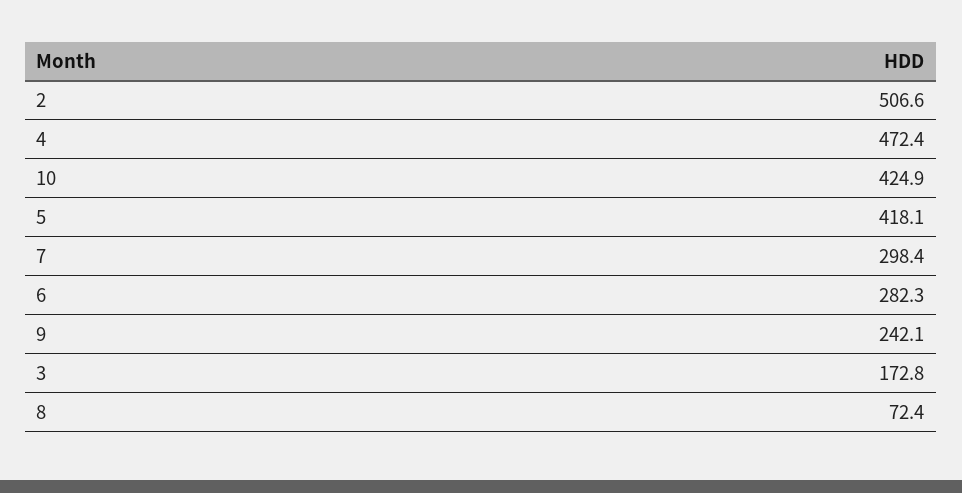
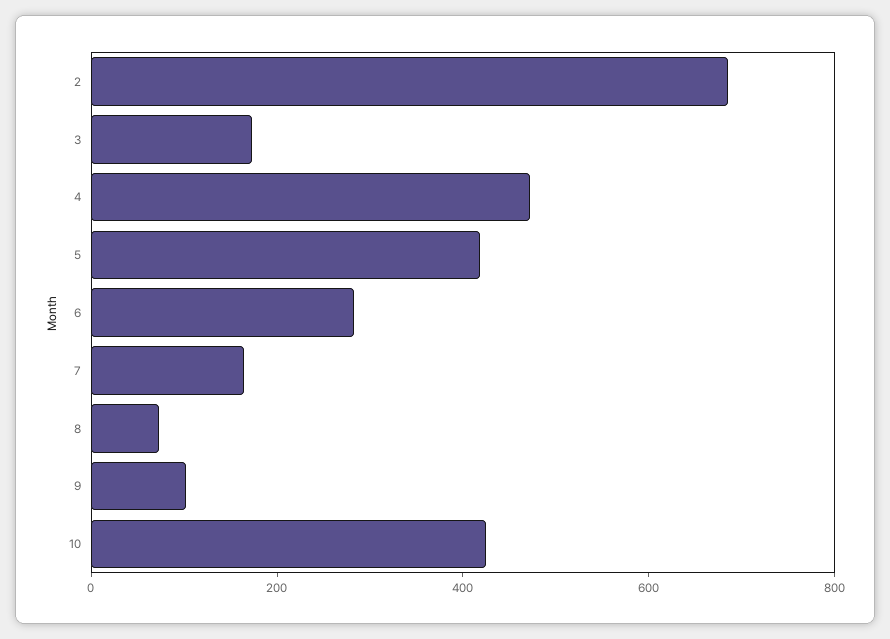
2: 506.6 -> 700
7: 298.4 -> 150
9: 242.1 -> 100

